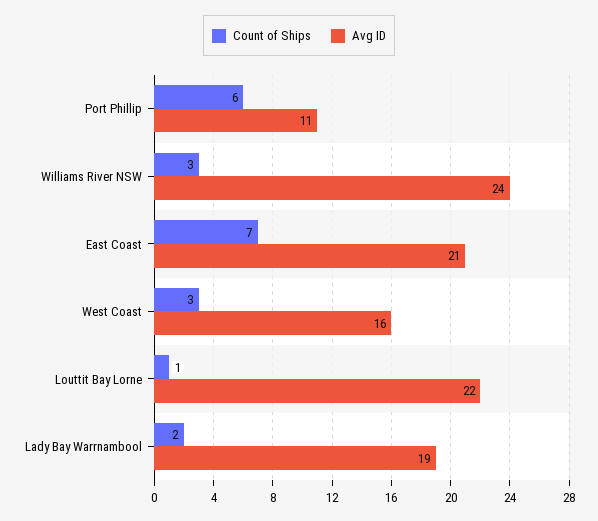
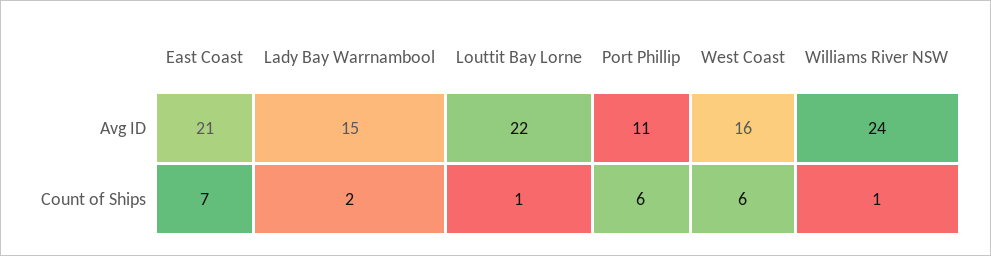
Count of Ships, Williams River NSW: 3 -> 1
Count of Ships, West Coast: 3 -> 6
Avg ID, Lady Bay Warrnambool: 19 -> 15

